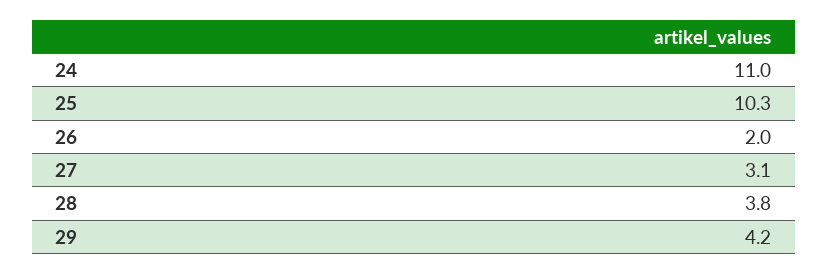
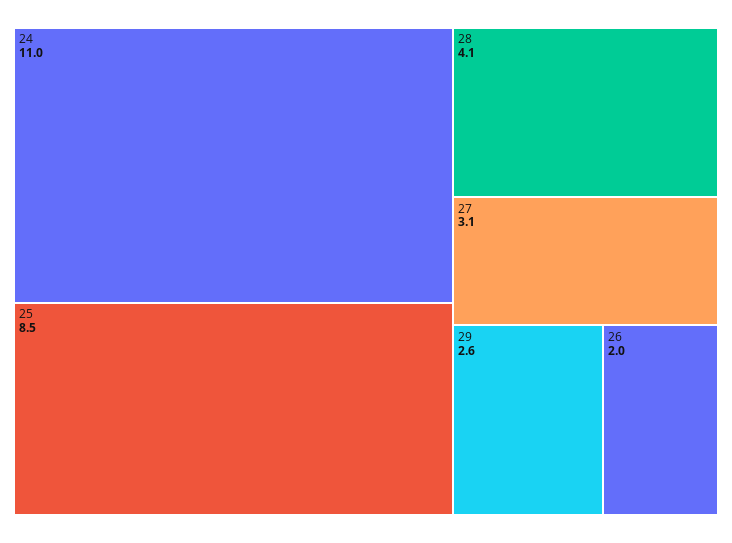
25: 10.3 -> 8.5
28: 3.8 -> 4.1
29: 4.2 -> 2.6

